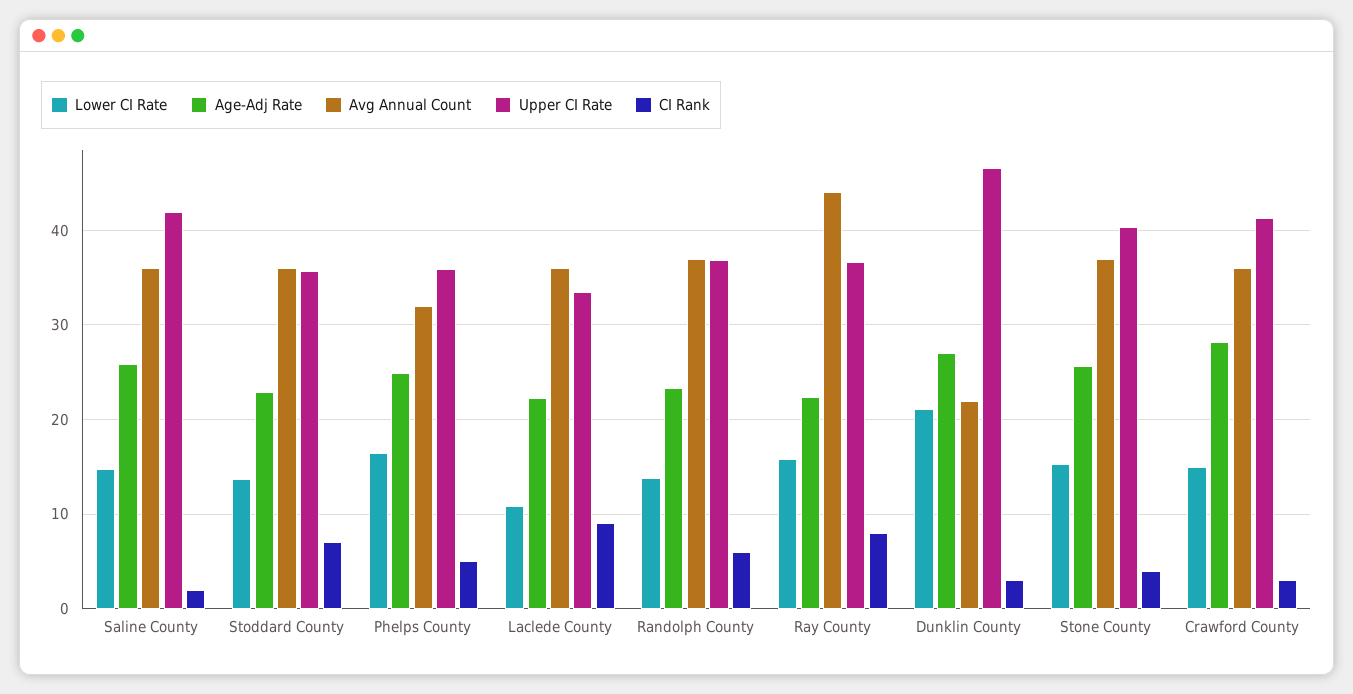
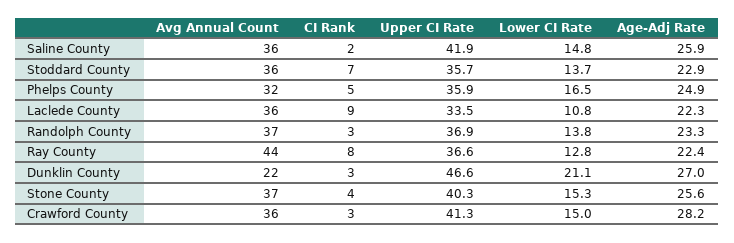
CI Rank, Randolph County: 6 -> 3
Lower CI Rate, Ray County: 16 -> 12.8

